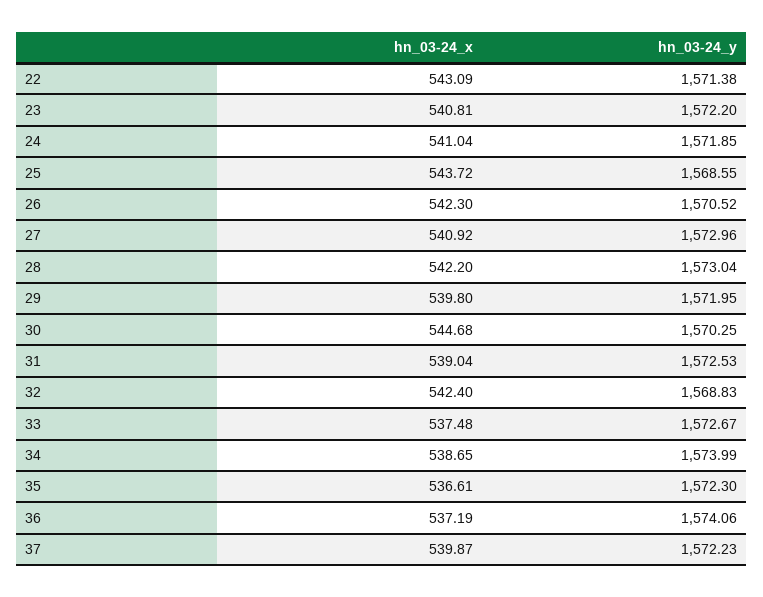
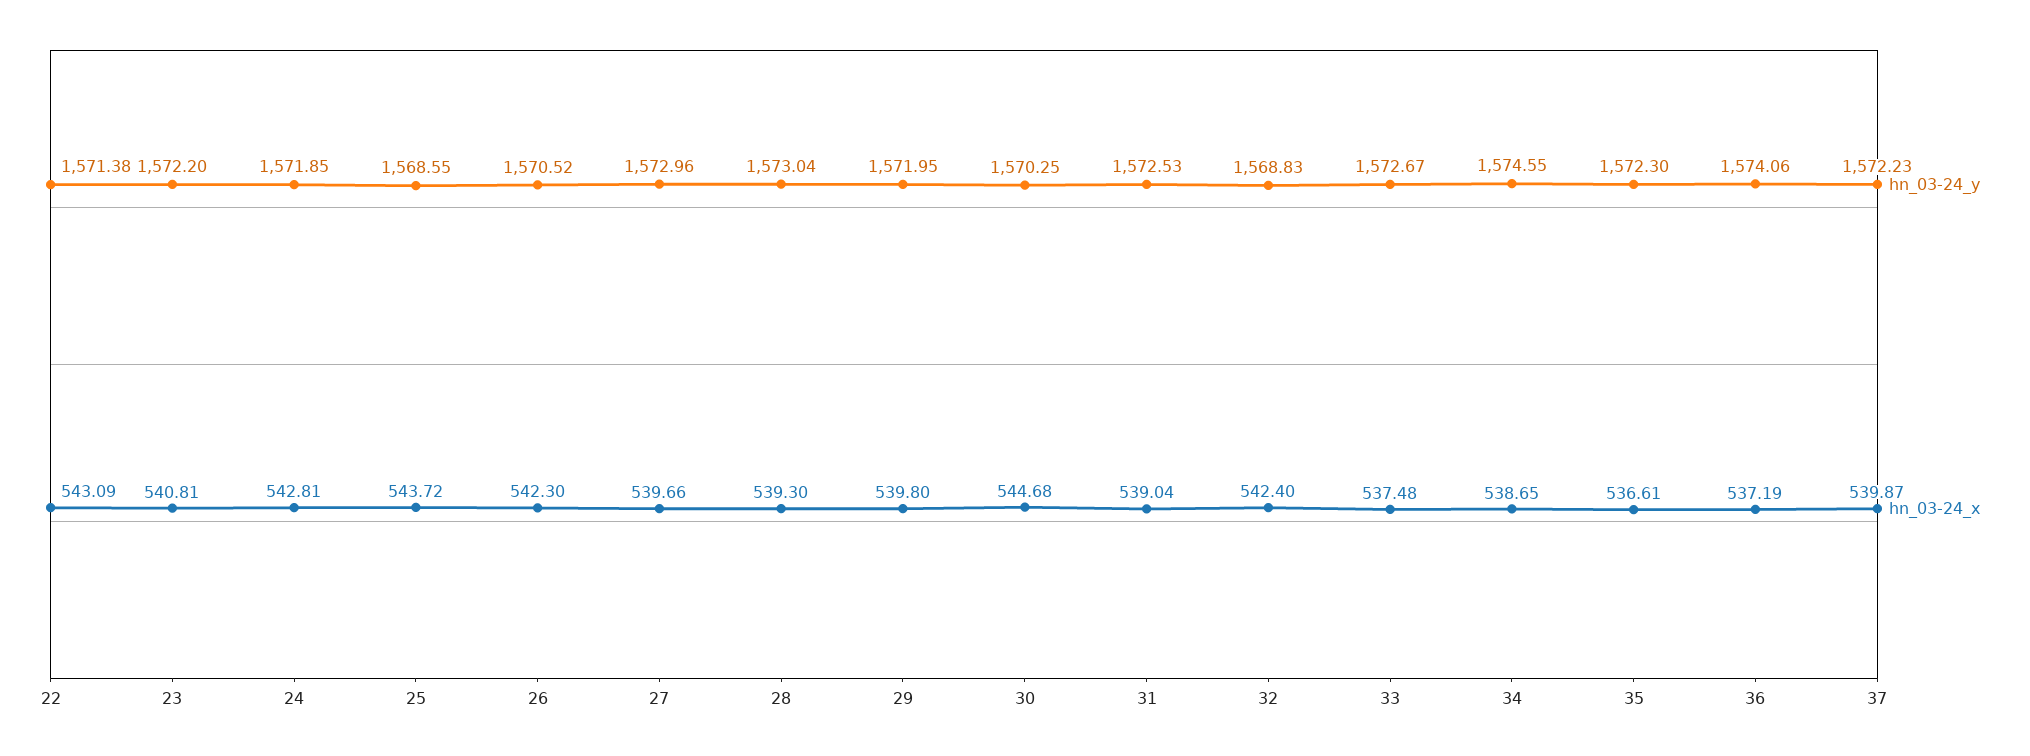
hn_03-24_x, 24: 541.04 -> 542.81
hn_03-24_x, 27: 540.92 -> 539.66
hn_03-24_x, 28: 542.2 -> 539.3
hn_03-24_y, 34: 1573.99 -> 1574.55

